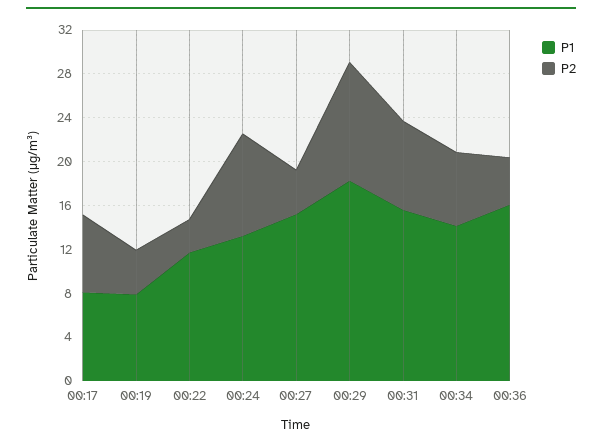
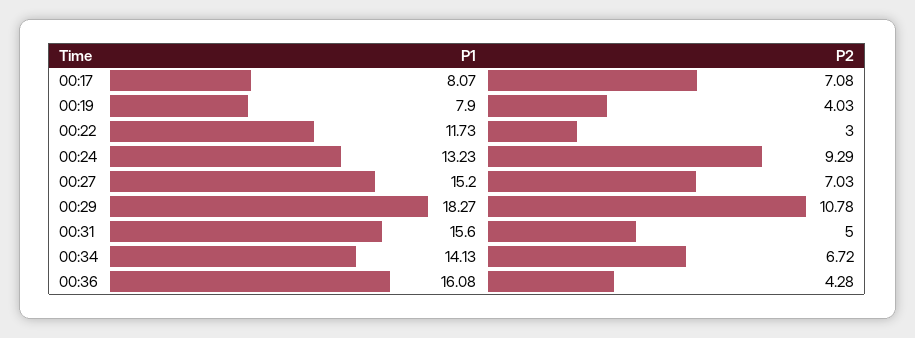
P2, 00:27: 4 -> 7.03
P2, 00:31: 8 -> 5

